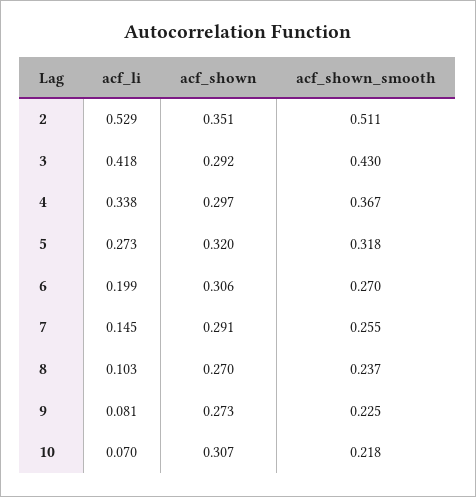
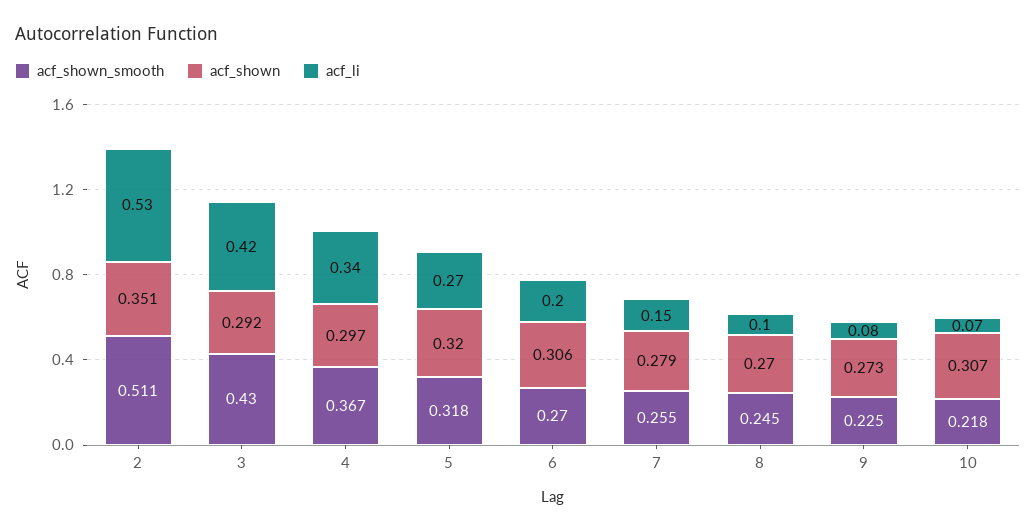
acf_shown, 7: 0.291 -> 0.279
acf_shown_smooth, 8: 0.237 -> 0.245

